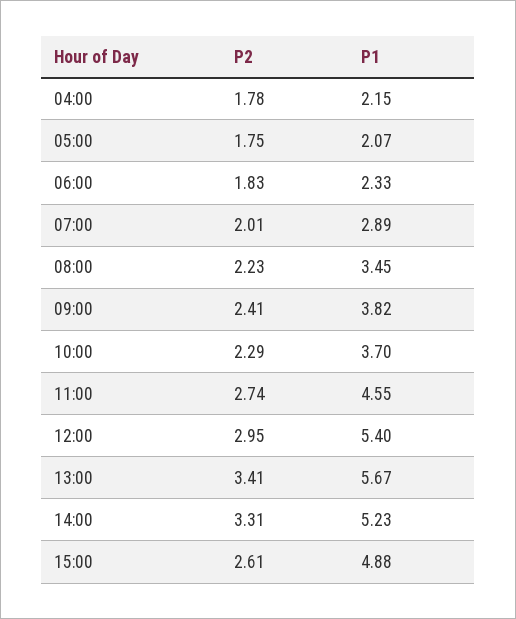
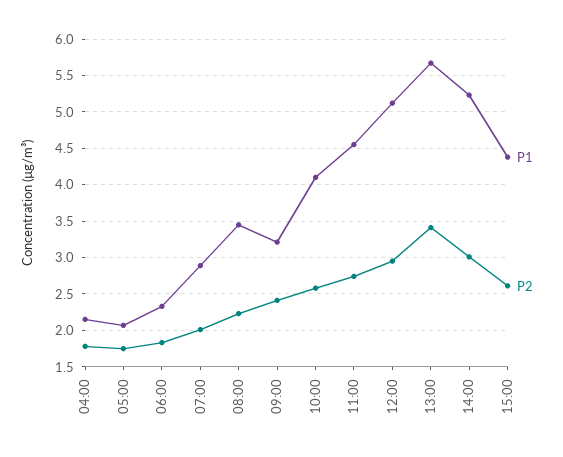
P1, 09:00: 3.82 -> 3.2
P2, 10:00: 2.29 -> 2.6
P1, 10:00: 3.7 -> 4.1
P1, 12:00: 5.4 -> 5.1
P2, 14:00: 3.31 -> 3
P1, 15:00: 4.88 -> 4.4

